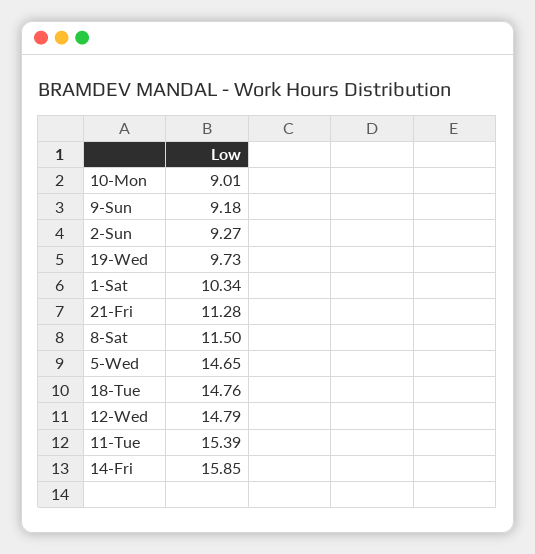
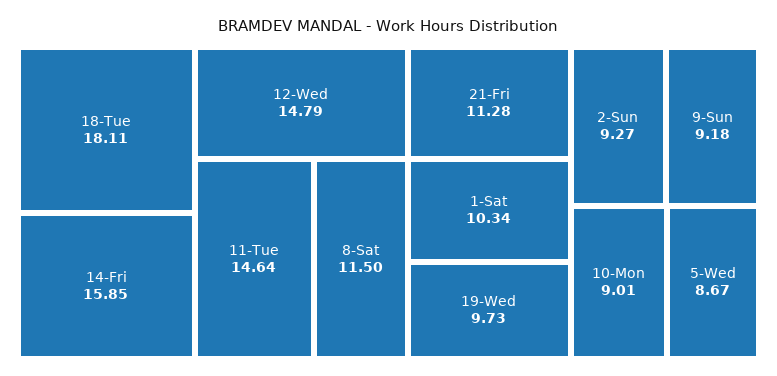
5-Wed: 14.65 -> 8.67
18-Tue: 14.76 -> 18.11
11-Tue: 15.39 -> 14.64

